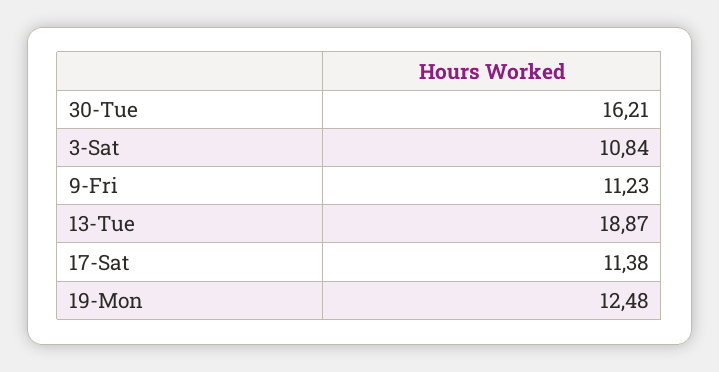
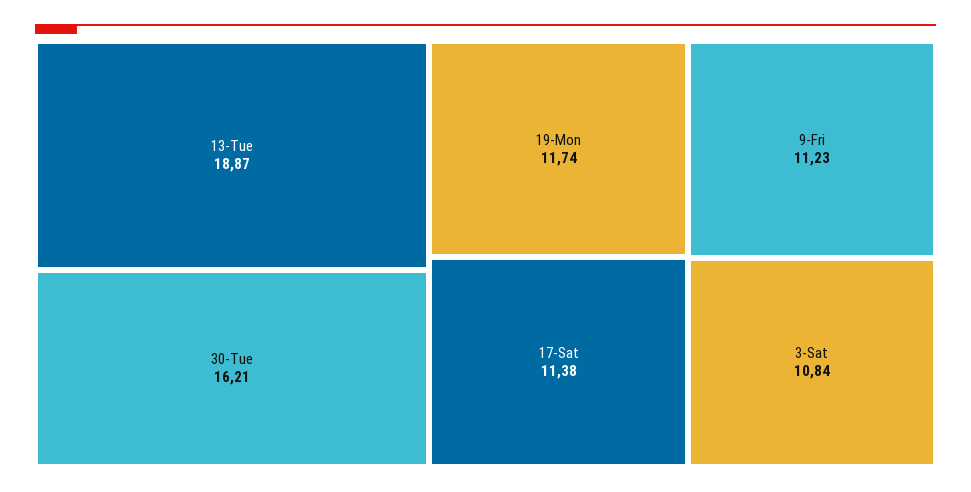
19-Mon: 12.48 -> 11.74

